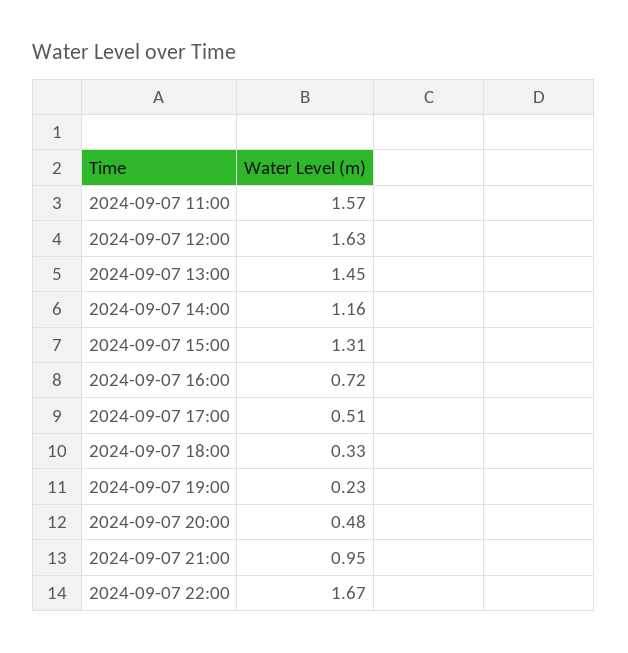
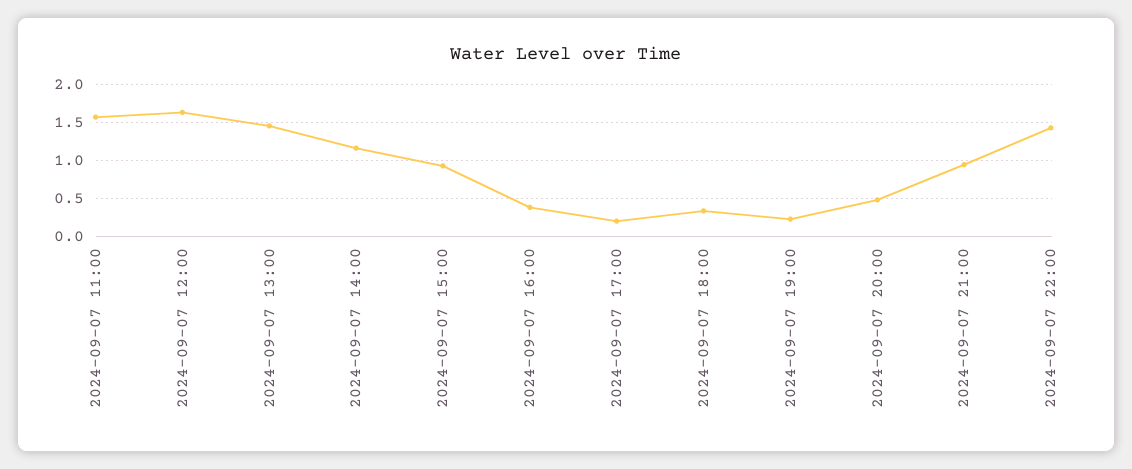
2024-09-07 15:00: 1.31 -> 0.9
2024-09-07 16:00: 0.72 -> 0.4
2024-09-07 17:00: 0.51 -> 0.2
2024-09-07 22:00: 1.67 -> 1.4

